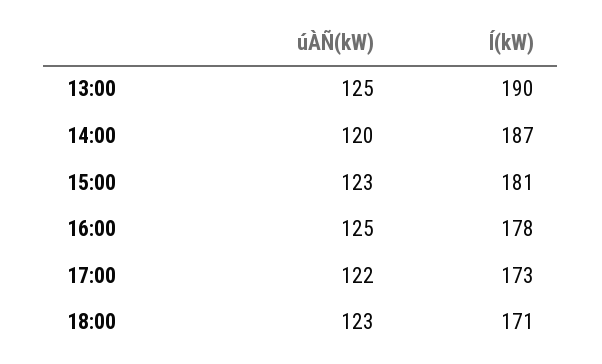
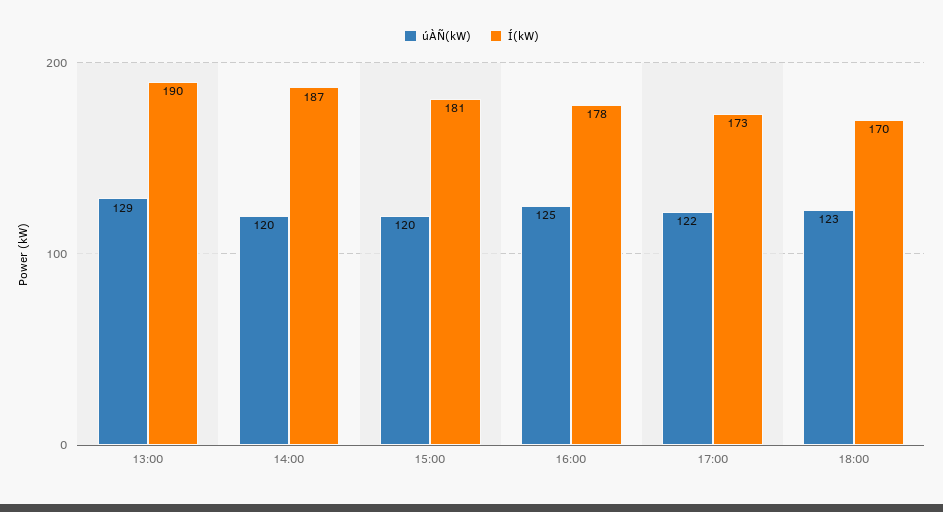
úÀÑ(kW), 13:00: 125 -> 129
úÀÑ(kW), 15:00: 123 -> 120
Í(kW), 18:00: 171 -> 170

